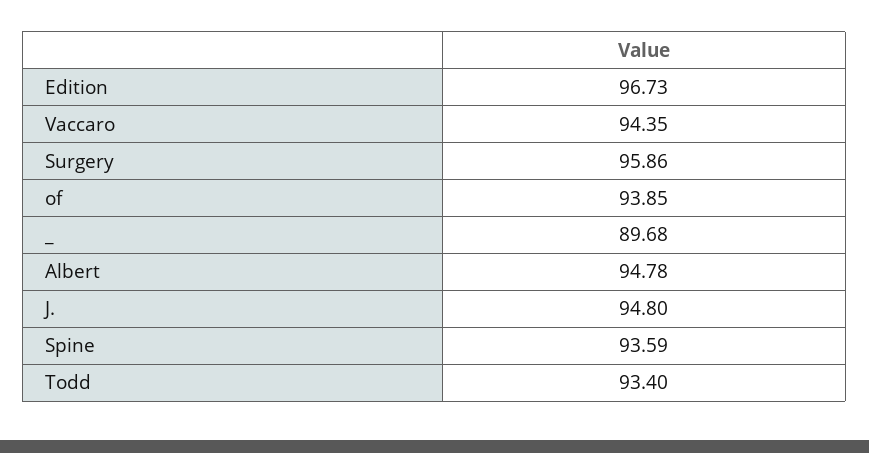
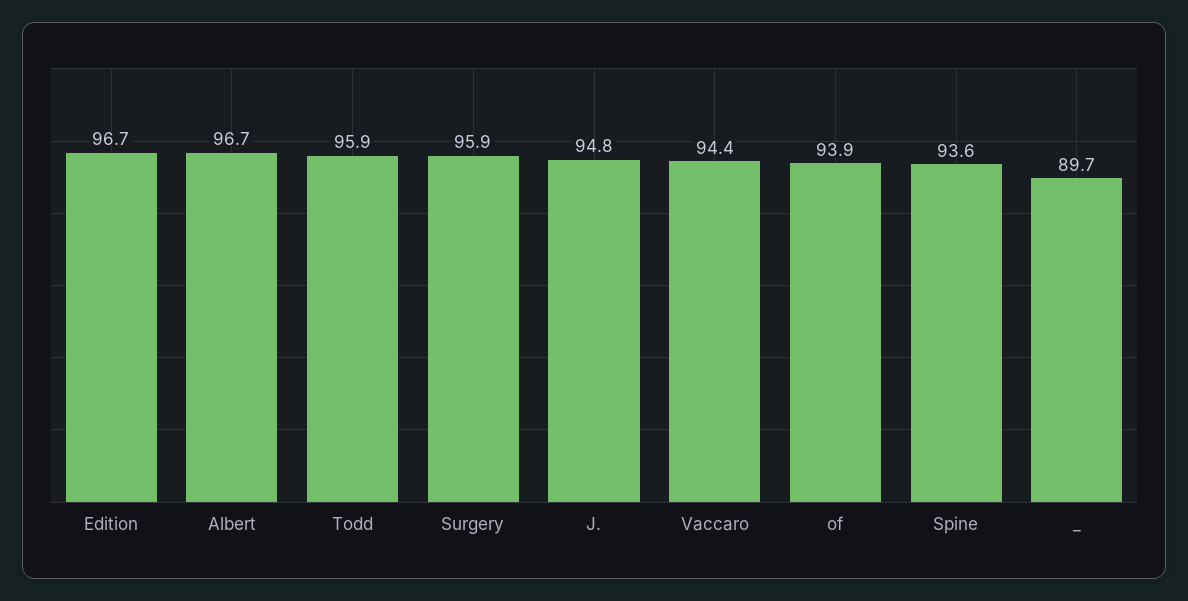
Albert: 94.78 -> 96.7
Todd: 93.4 -> 95.9

